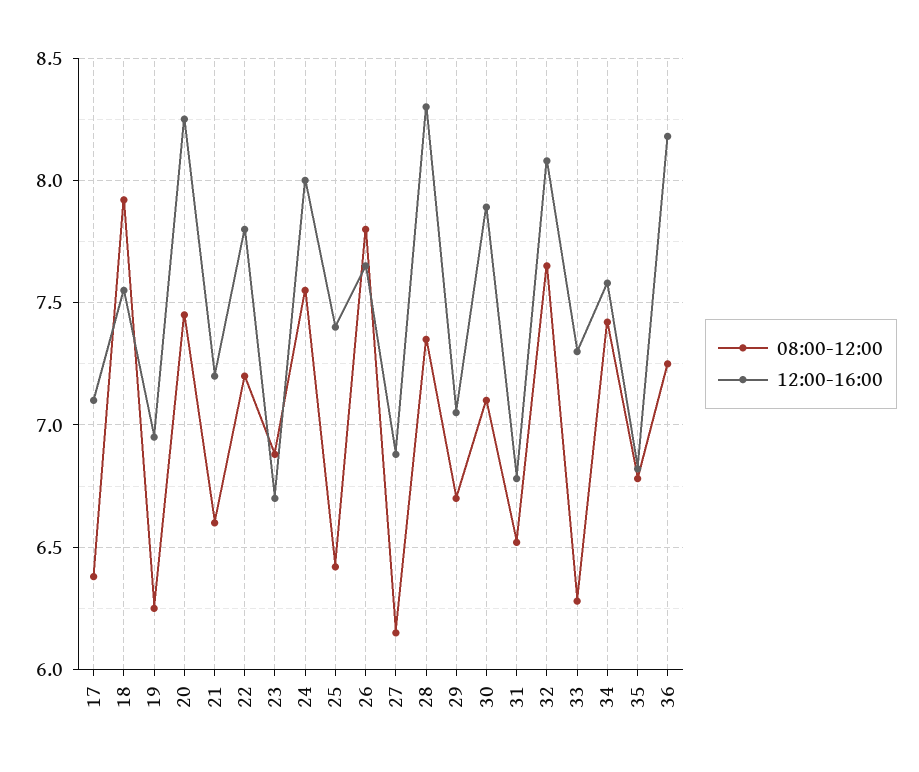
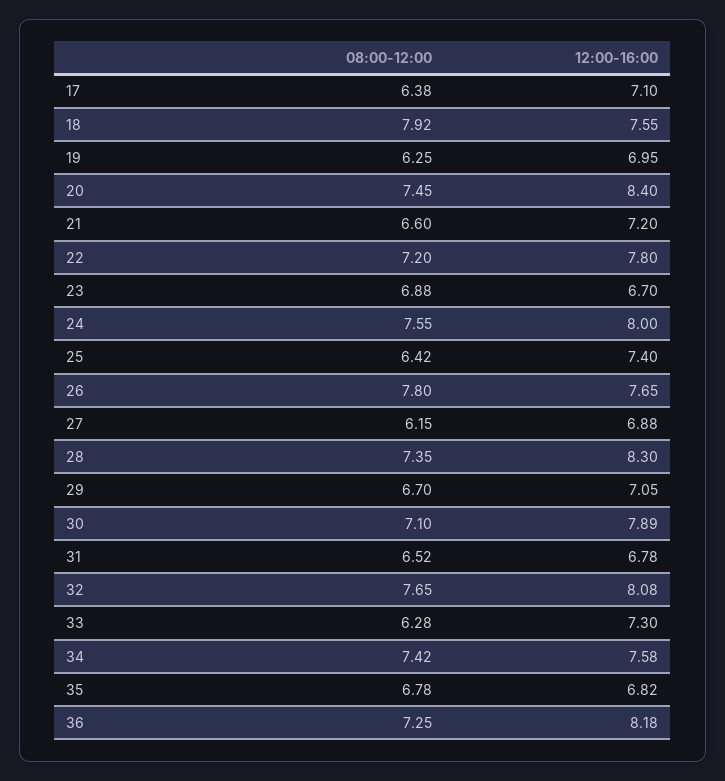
12:00-16:00, 20: 8.25 -> 8.4

